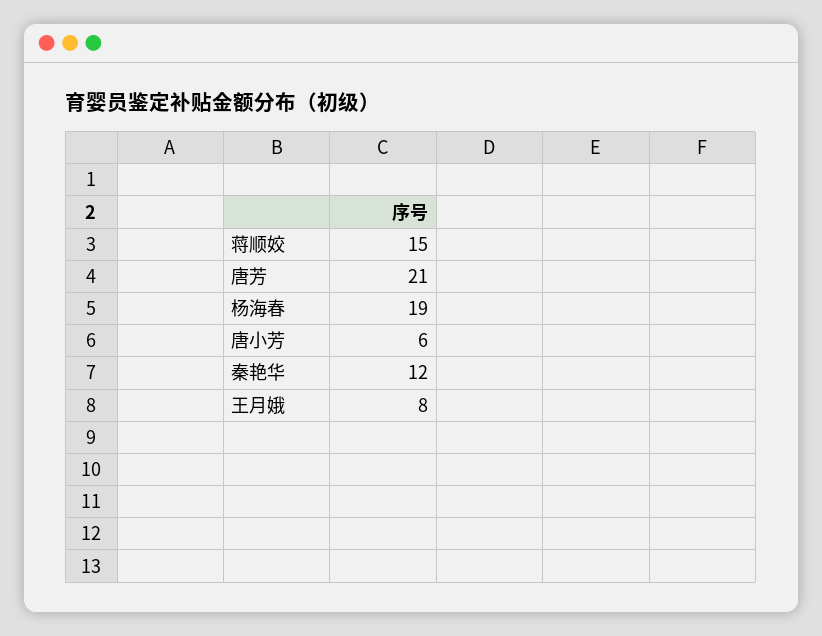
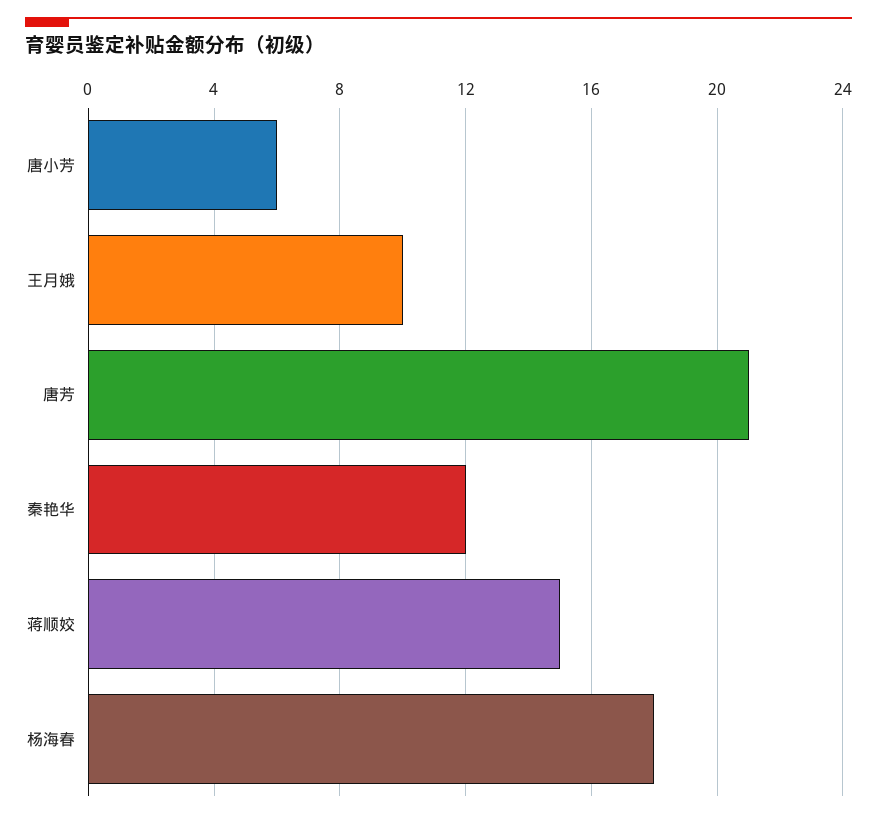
杨海春: 19 -> 18
王月娥: 8 -> 10

